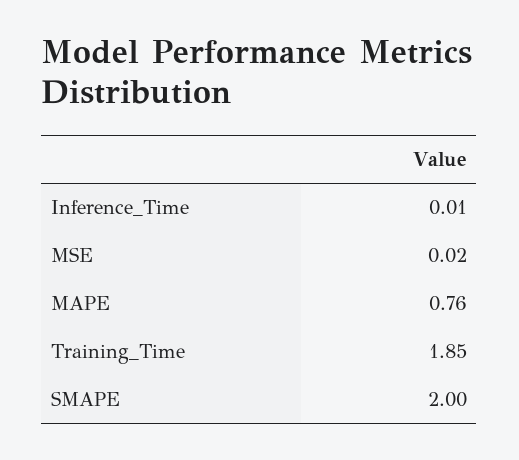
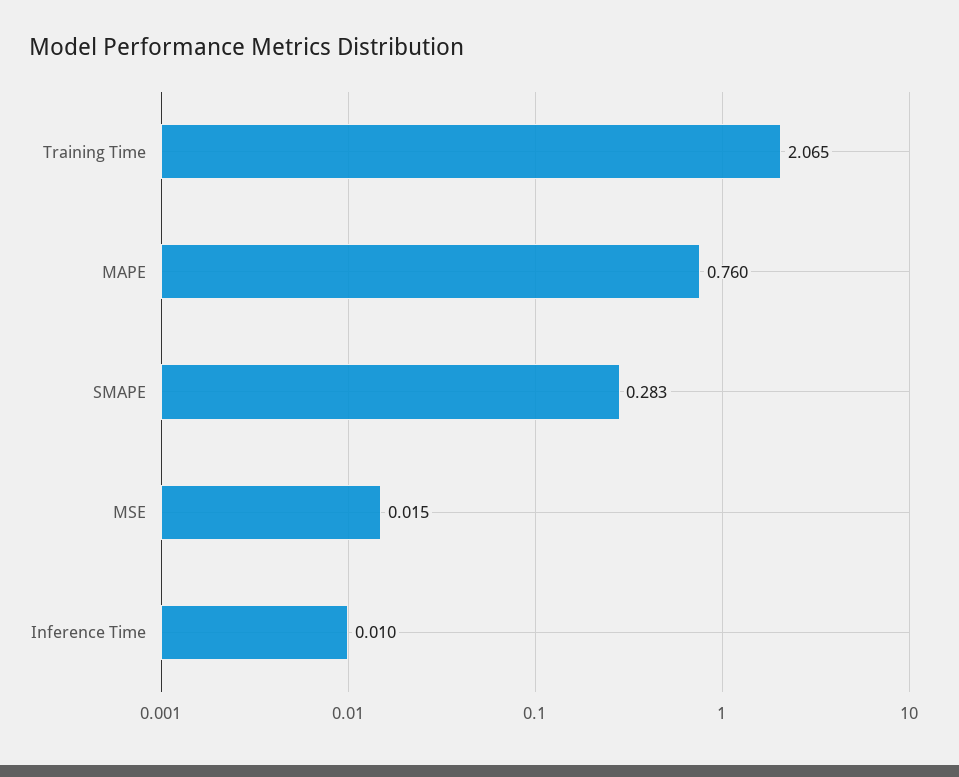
Training_Time: 1.85 -> 2.065
SMAPE: 2 -> 0.283

